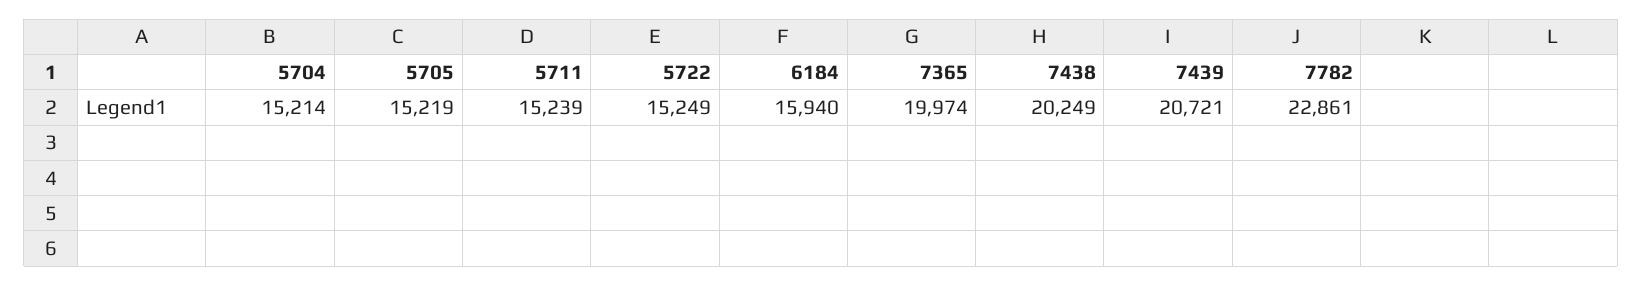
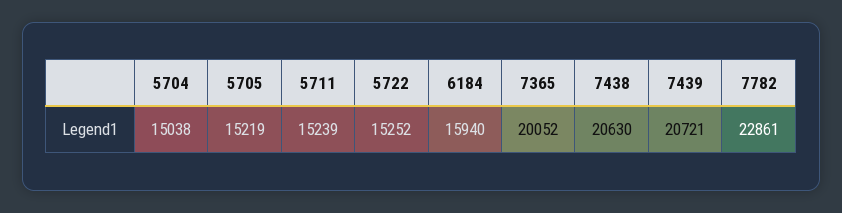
5704: 15214 -> 15038
5722: 15249 -> 15252
7365: 19974 -> 20052
7438: 20249 -> 20630

